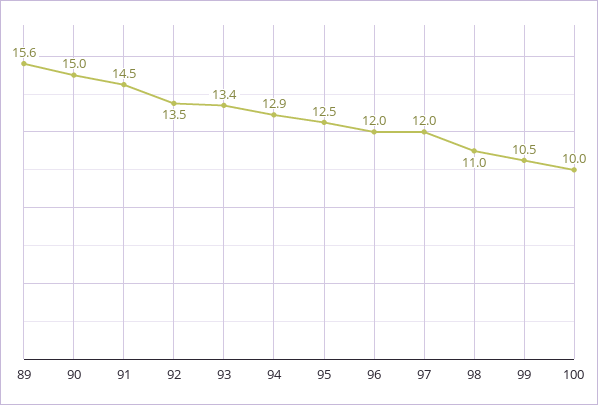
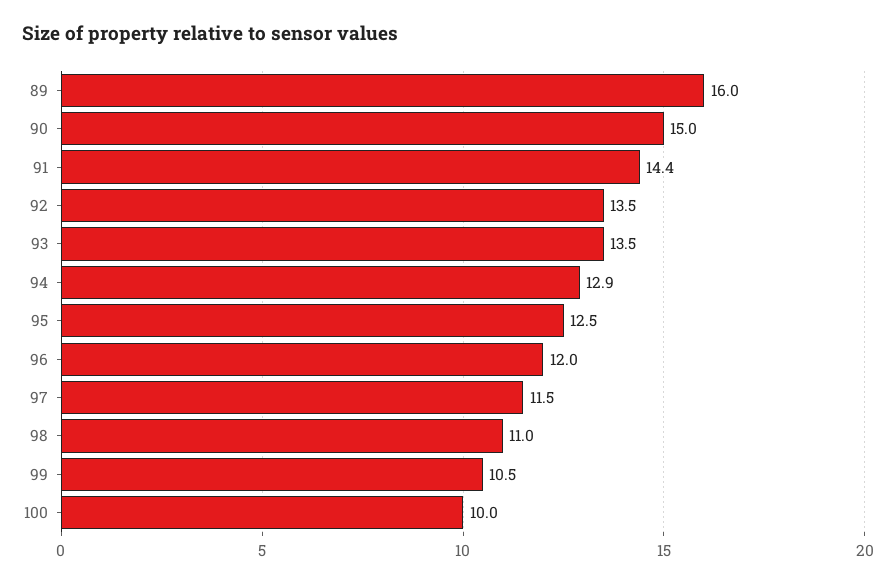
89: 15.6 -> 16
91: 14.5 -> 14.4
93: 13.4 -> 13.5
97: 12 -> 11.5

